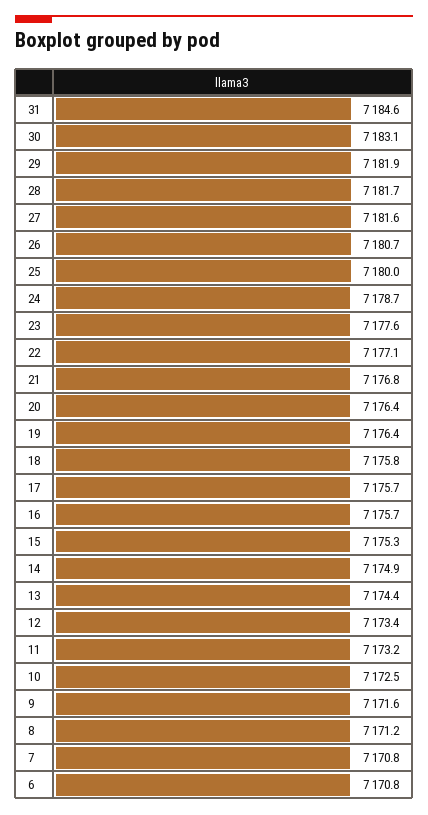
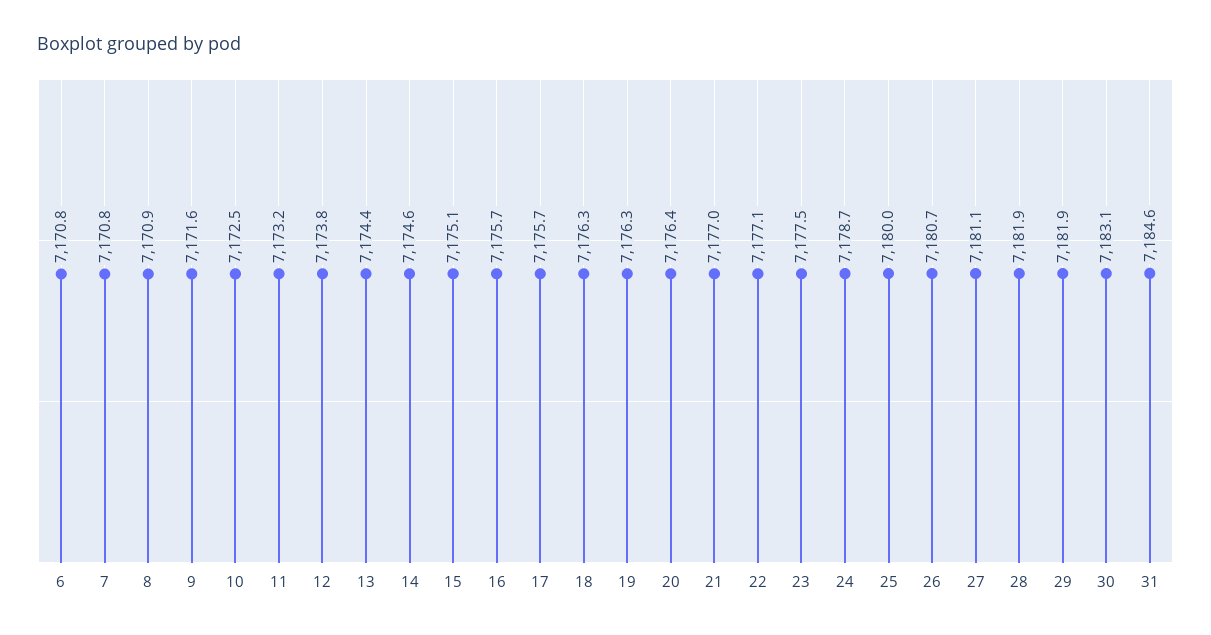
28: 7181.7 -> 7181.9
27: 7181.6 -> 7181.1
23: 7177.6 -> 7177.5
21: 7176.8 -> 7177
19: 7176.4 -> 7176.3
18: 7175.8 -> 7176.3
15: 7175.3 -> 7175.1
14: 7174.9 -> 7174.6
12: 7173.4 -> 7173.8
8: 7171.2 -> 7170.9

